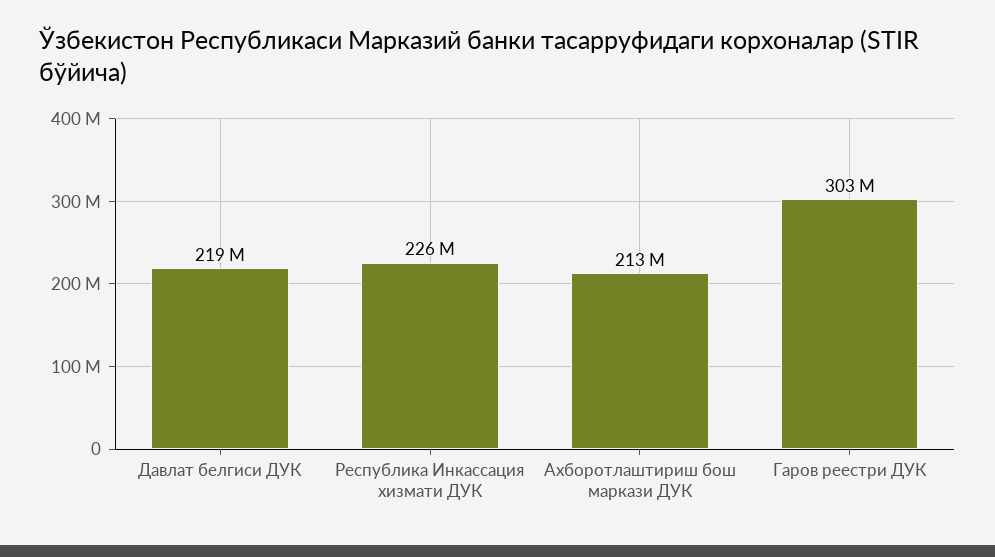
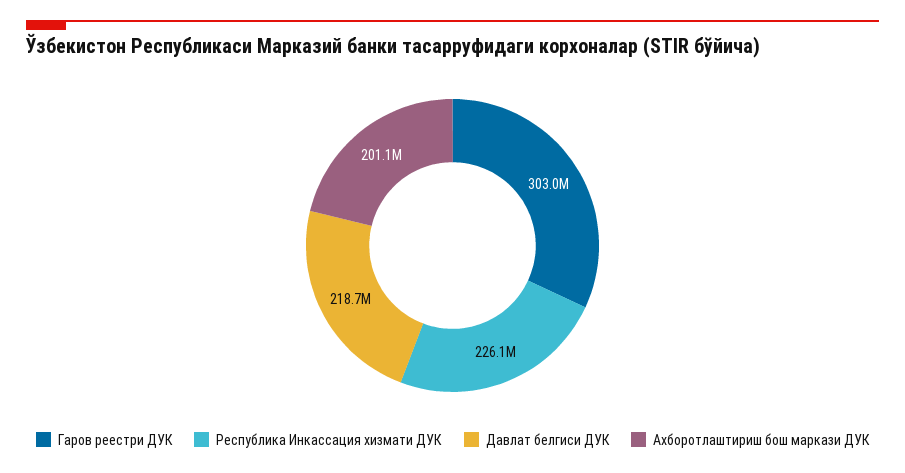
Aхборотлаштириш бош маркази ДУК: 213000000 -> 201100000

